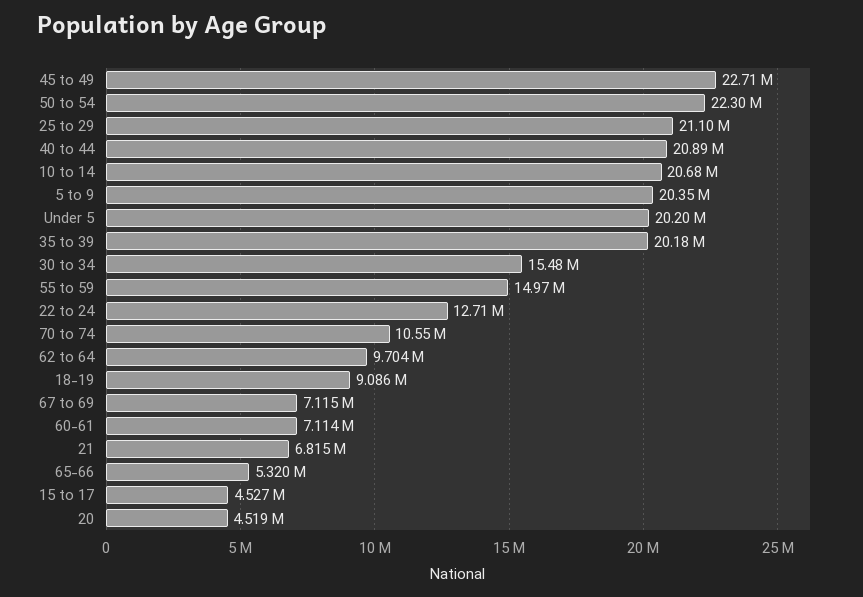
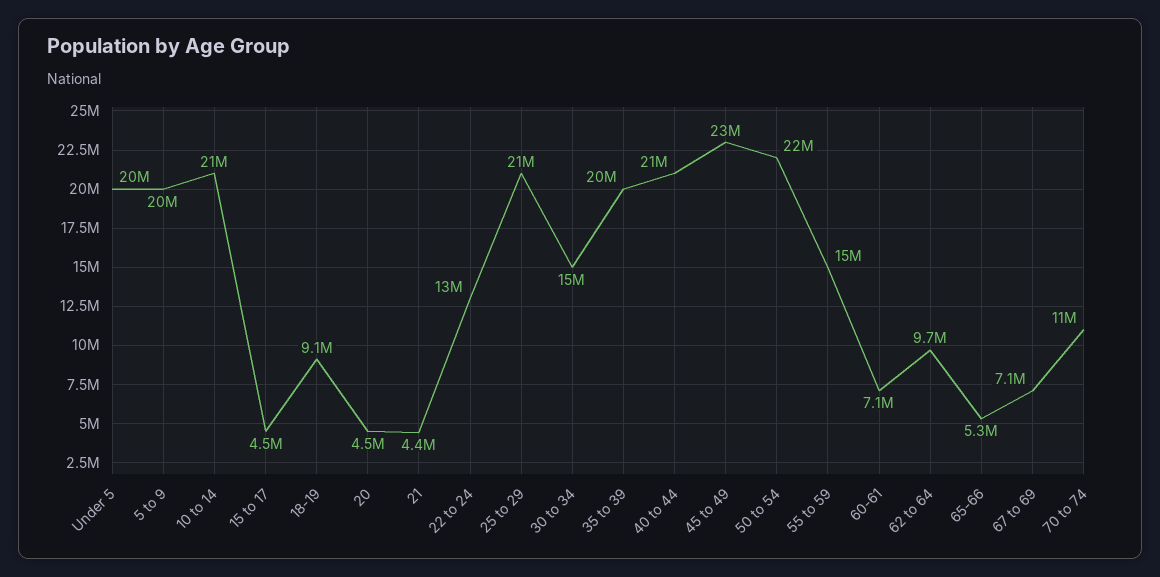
21: 6815000 -> 4400000

